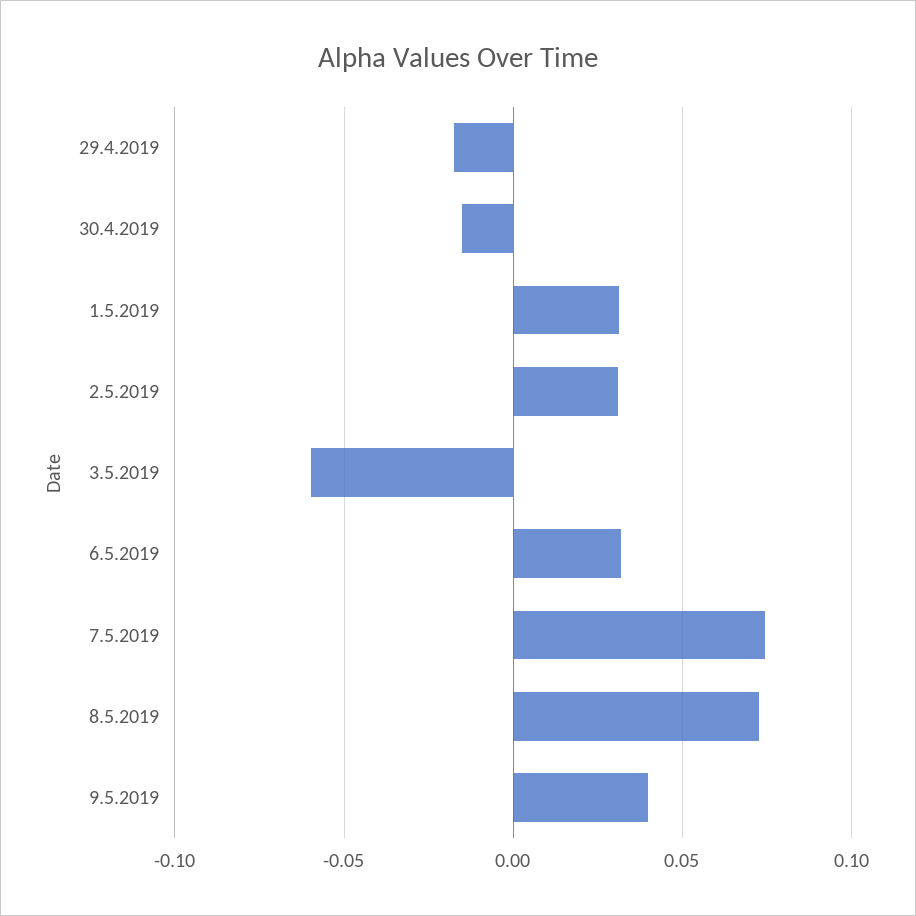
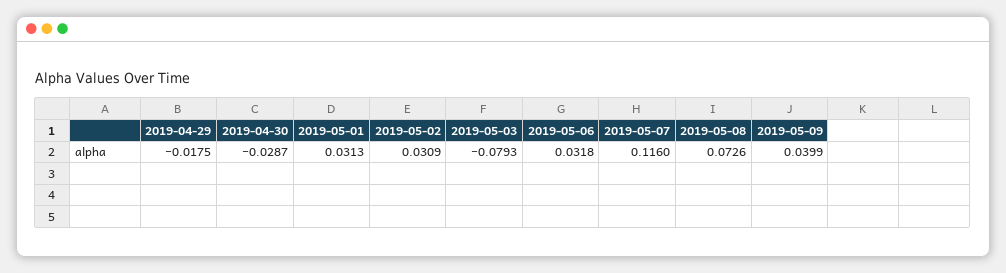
30.4.2019: -0.015 -> -0.0287
3.5.2019: -0.06 -> -0.0793
7.5.2019: 0.075 -> 0.116

